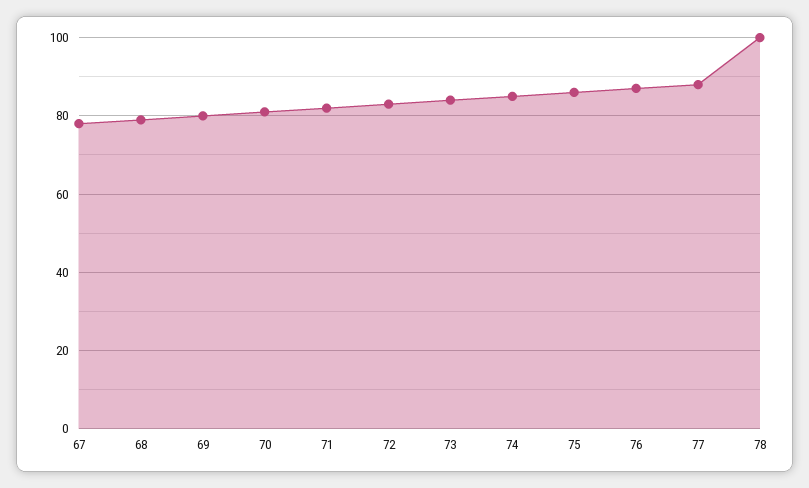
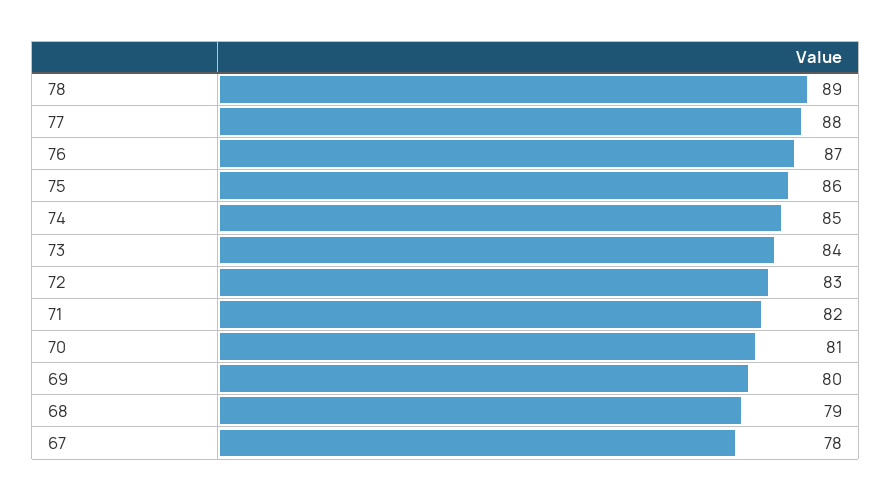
78: 100 -> 89

